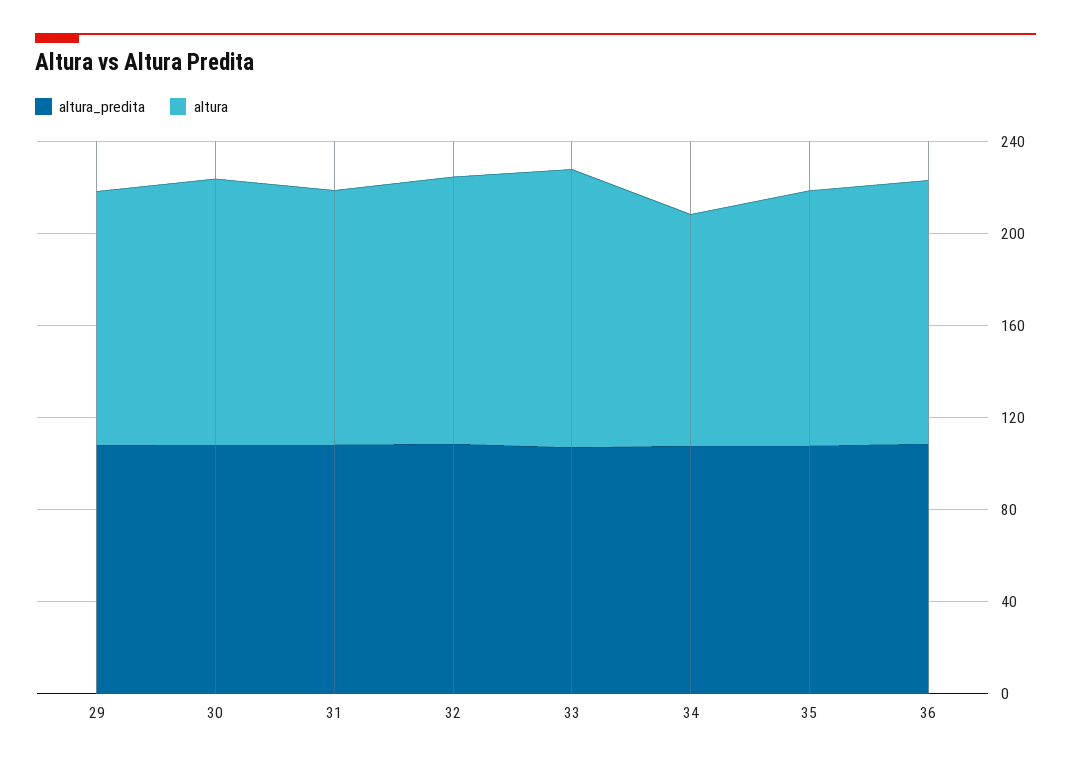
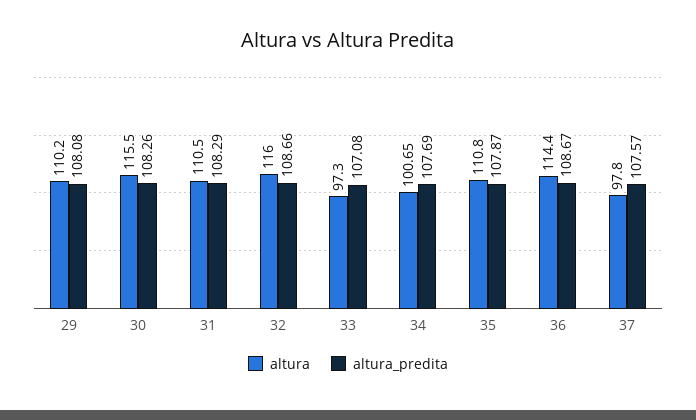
altura, 33: 120 -> 97.3
altura, 37: none -> 97.8
altura_predita, 37: none -> 107.57

